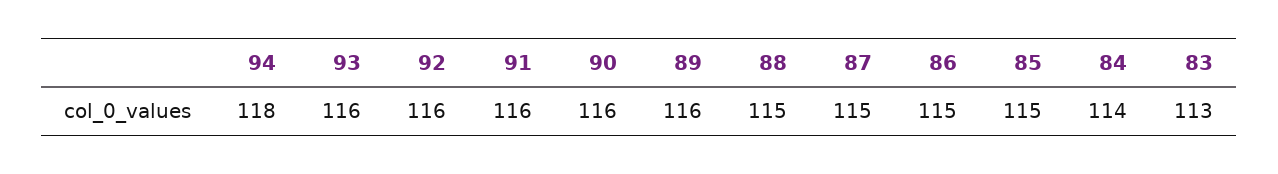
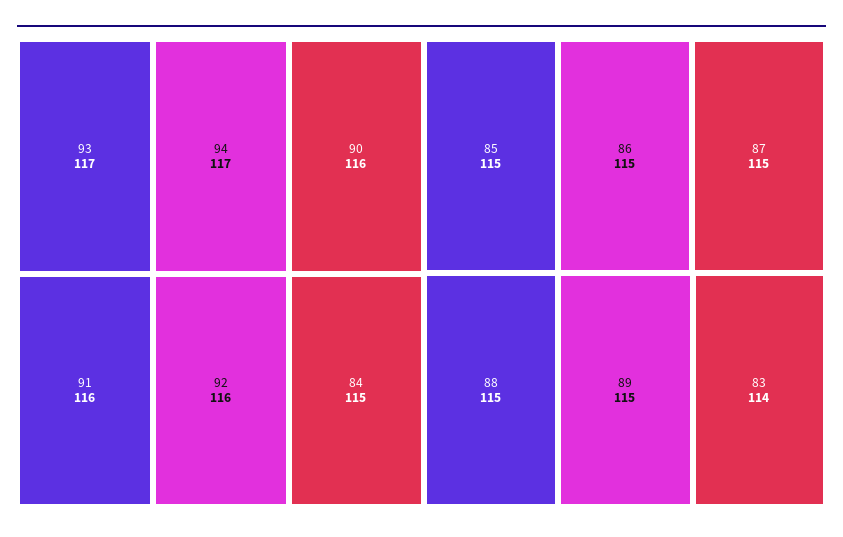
94: 118 -> 117
93: 116 -> 117
89: 116 -> 115
84: 114 -> 115
83: 113 -> 114

